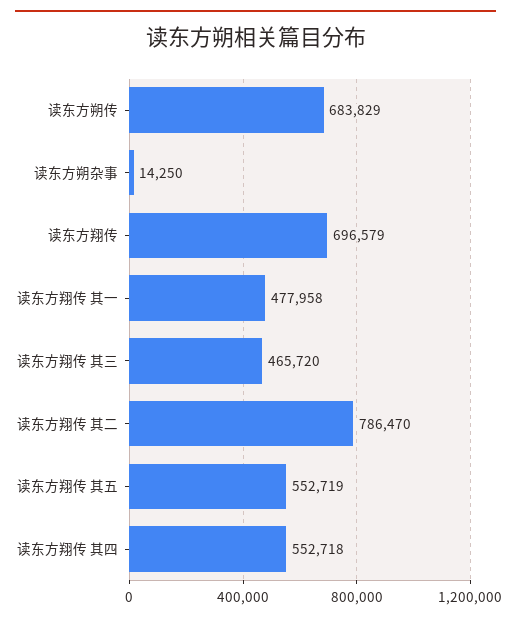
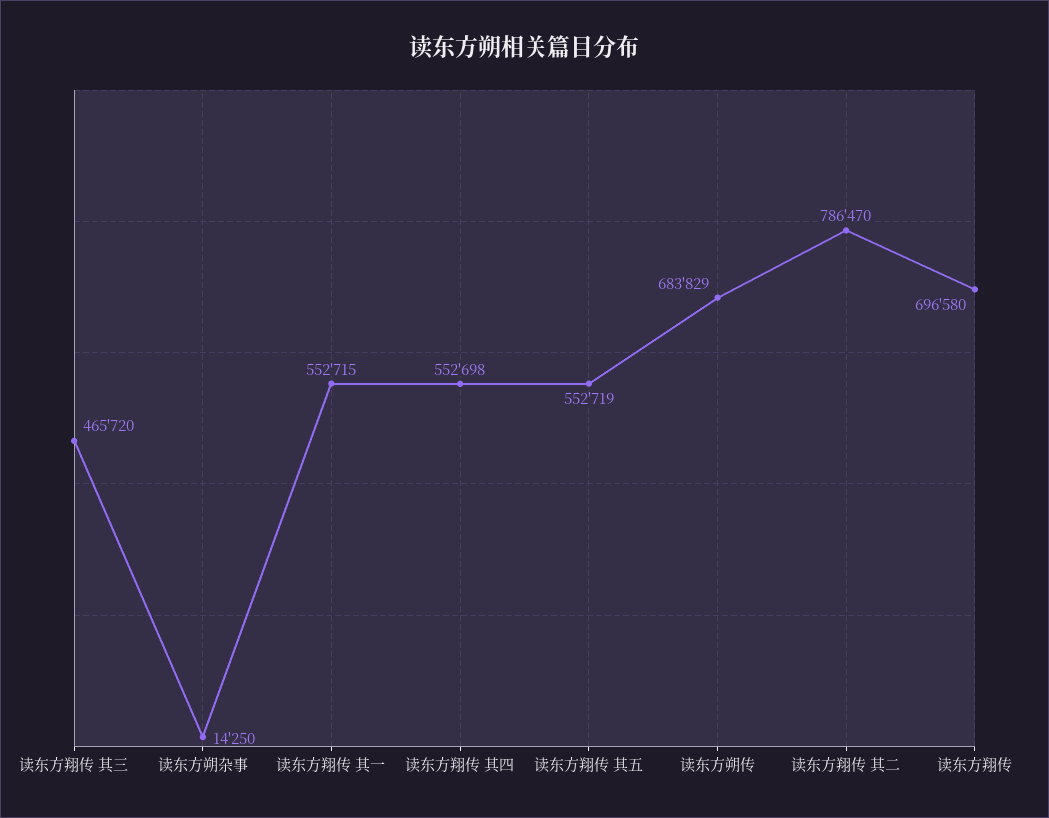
读东方翔传: 696579 -> 696580
读东方翔传 其一: 477958 -> 552715
读东方翔传 其四: 552718 -> 552698

